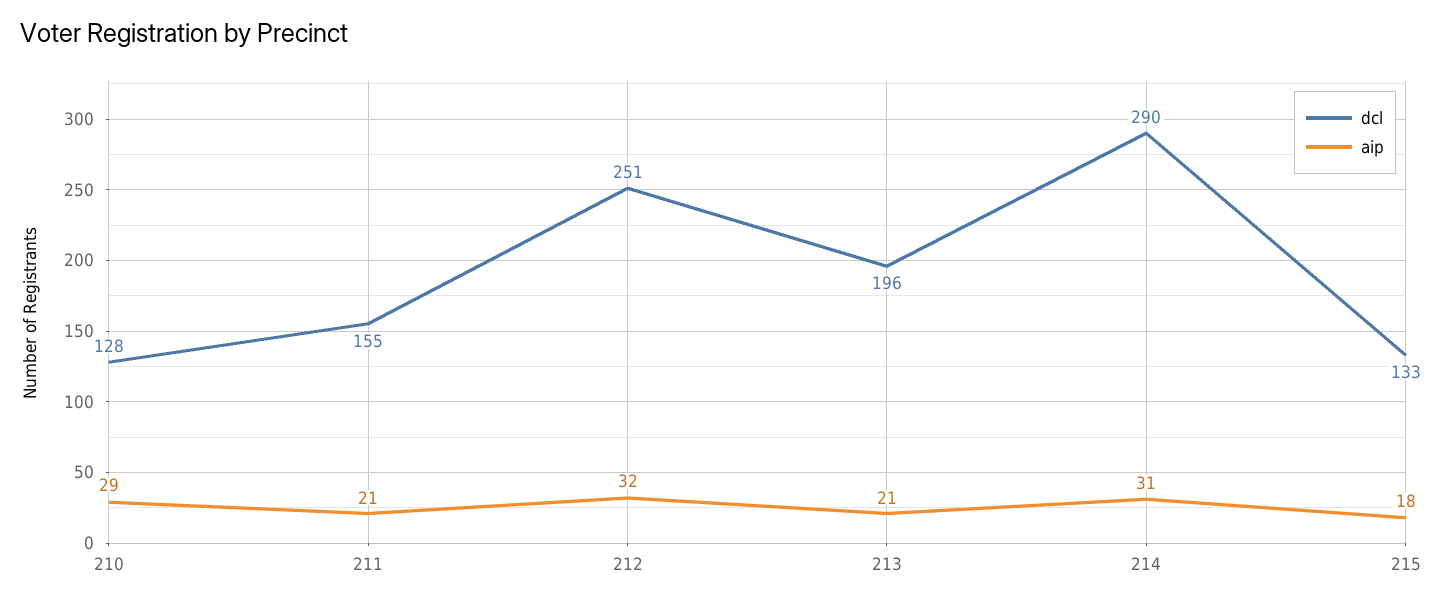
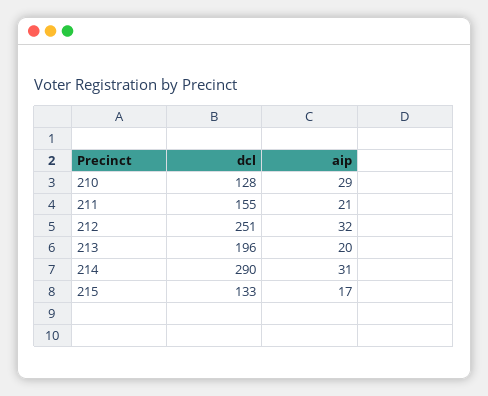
aip, 213: 21 -> 20
aip, 215: 18 -> 17

